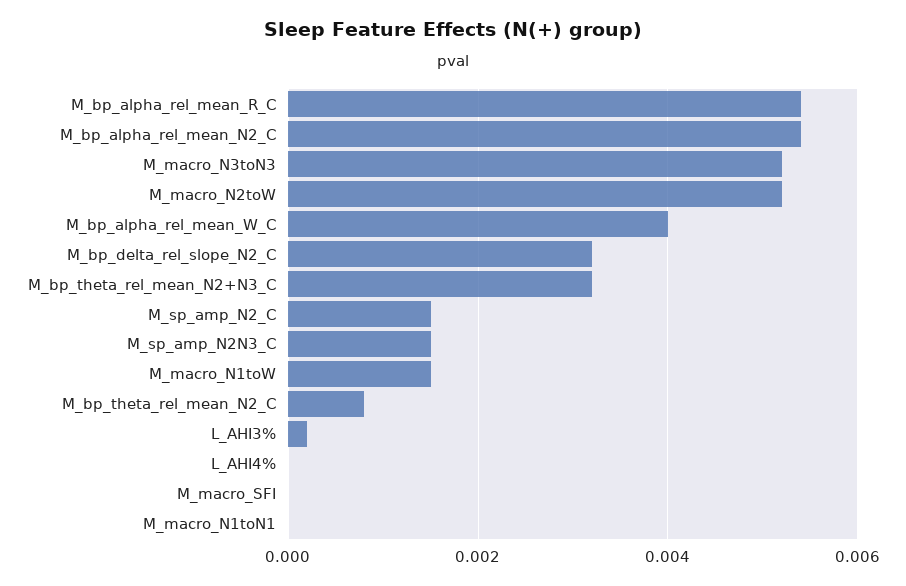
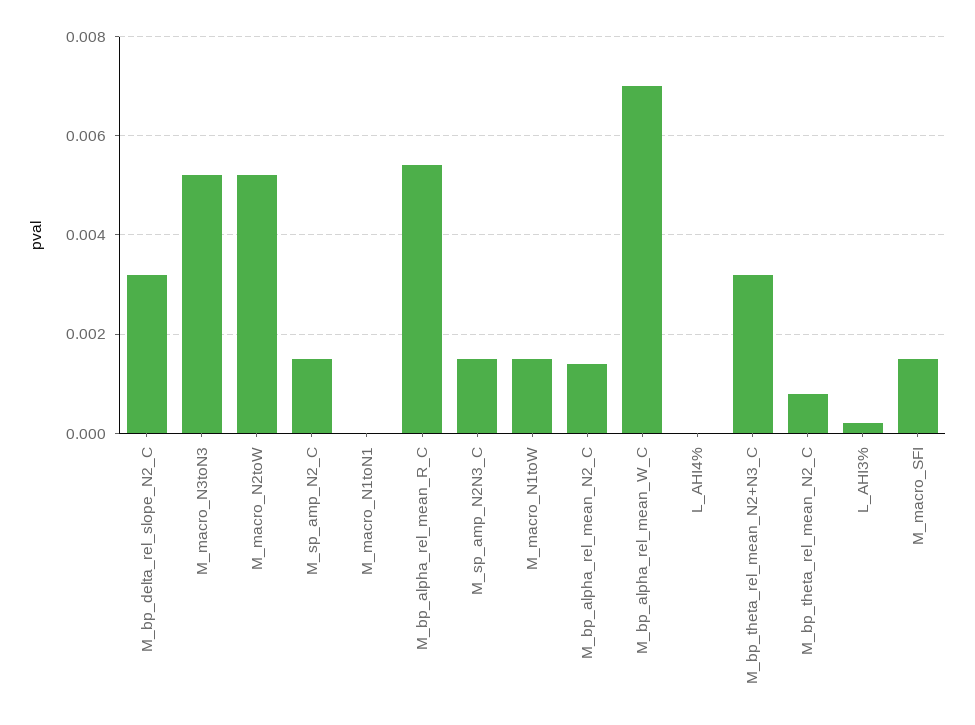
M_bp_alpha_rel_mean_N2_C: 0.0055 -> 0.0015
M_bp_alpha_rel_mean_W_C: 0.004 -> 0.007
M_macro_SFI: 0 -> 0.0015

